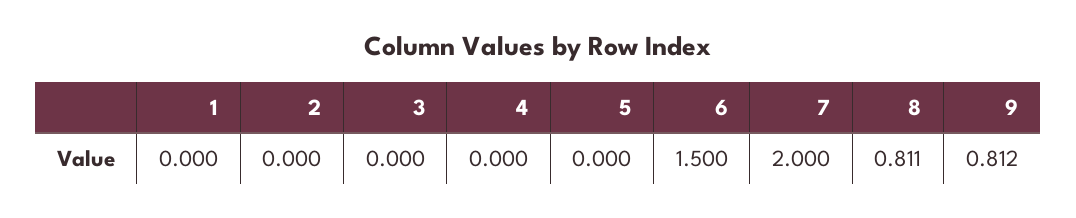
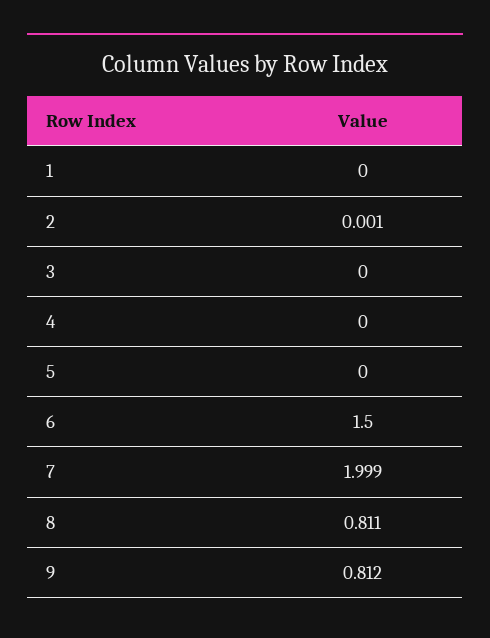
2: 0 -> 0.001
7: 2 -> 1.999

